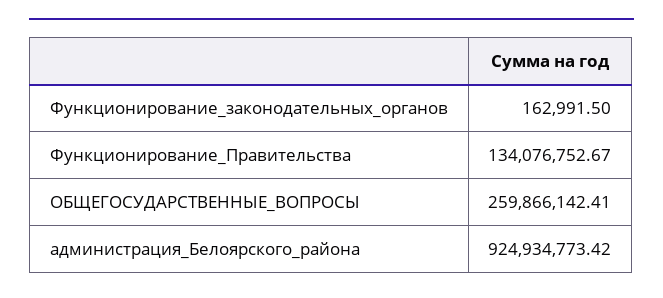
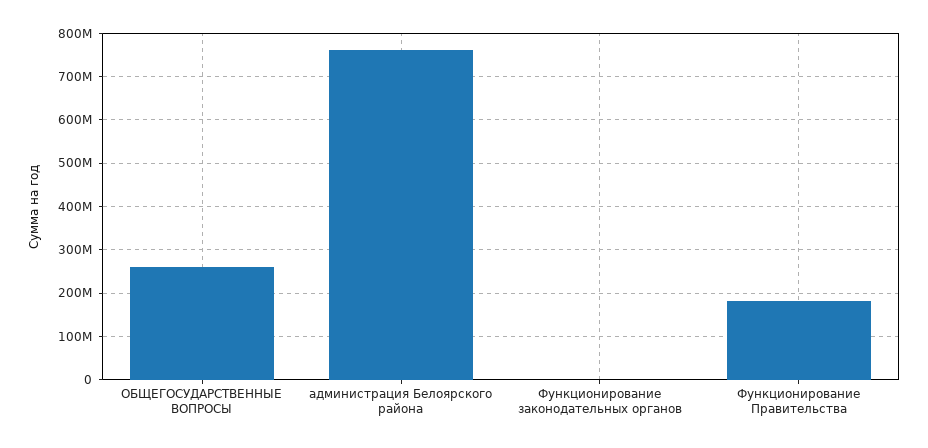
Функционирование_Правительства: 134076752.67 -> 180000000
администрация_Белоярского_района: 924934773.42 -> 760000000

